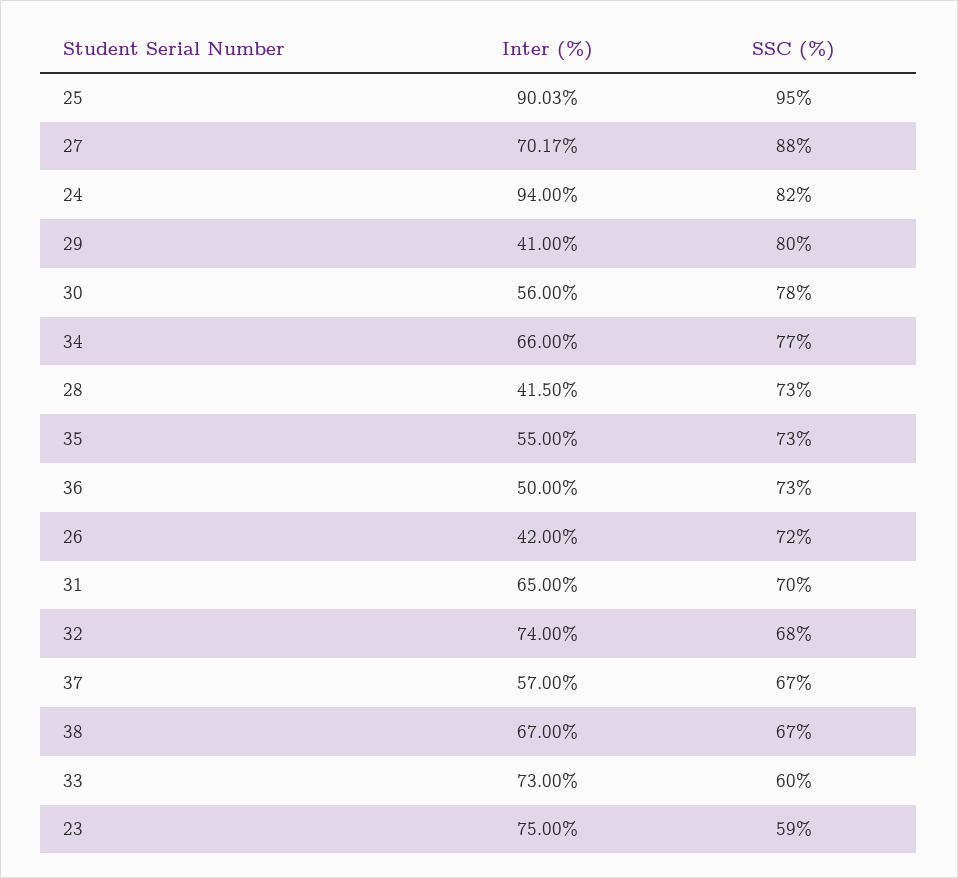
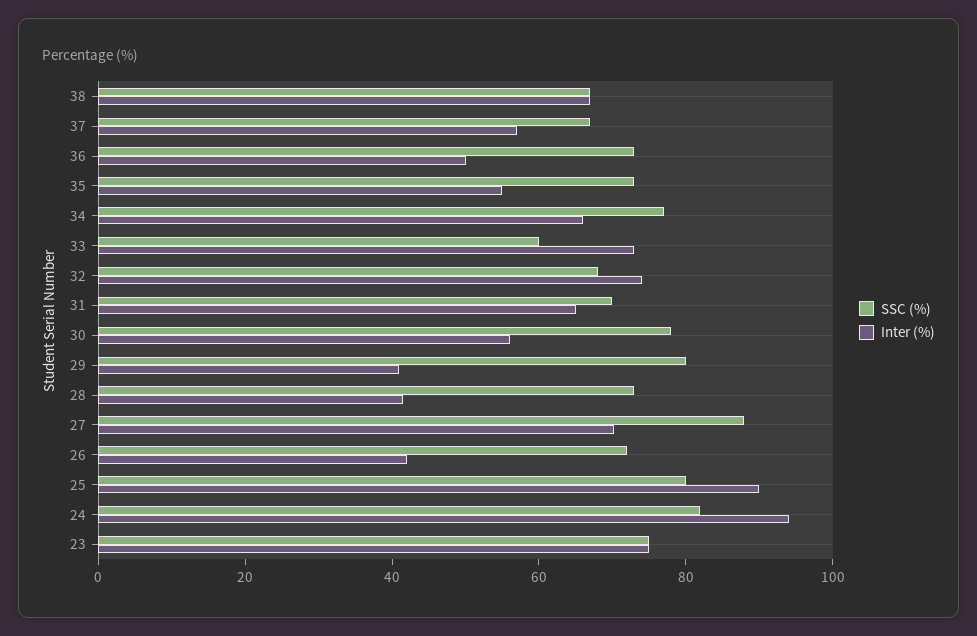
SSC (%), 25: 95 -> 80
SSC (%), 23: 59 -> 75

